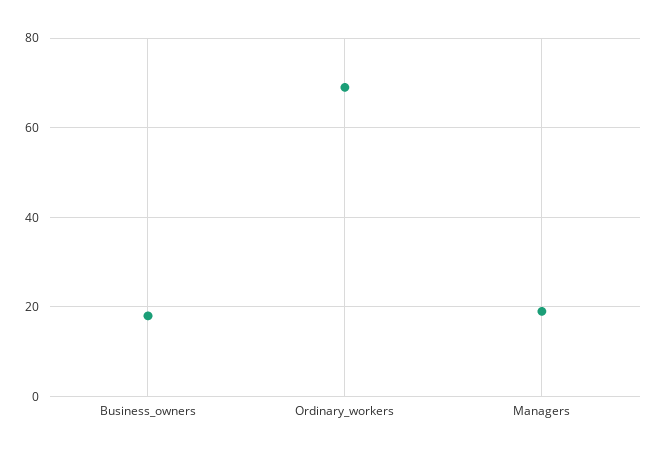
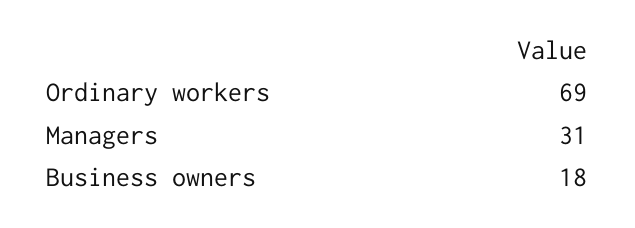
Managers: 20 -> 31

